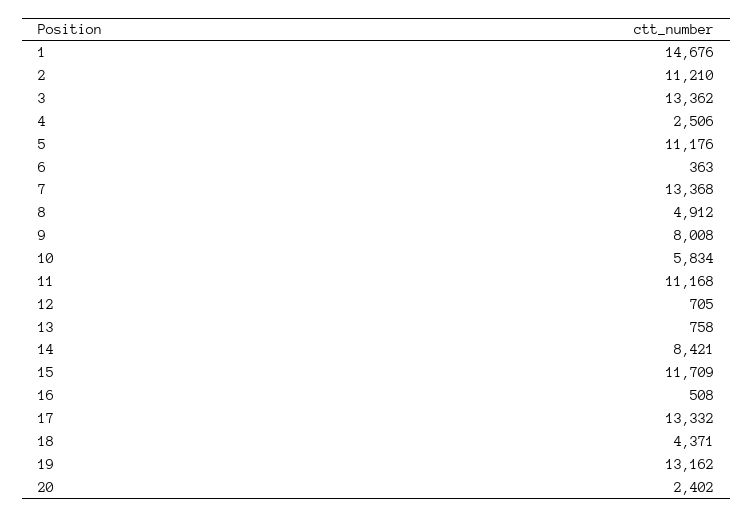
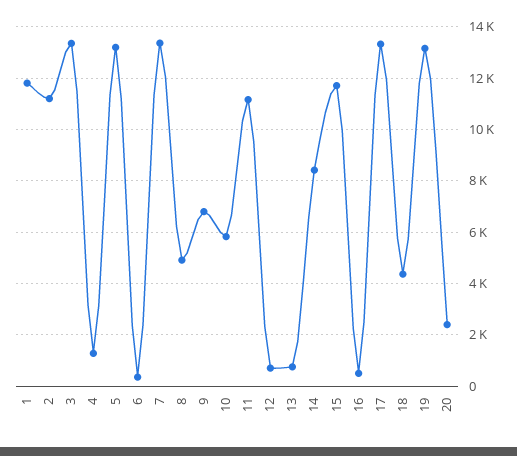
1: 14676 -> 11750
4: 2506 -> 1250
5: 11176 -> 13250
9: 8008 -> 6750

